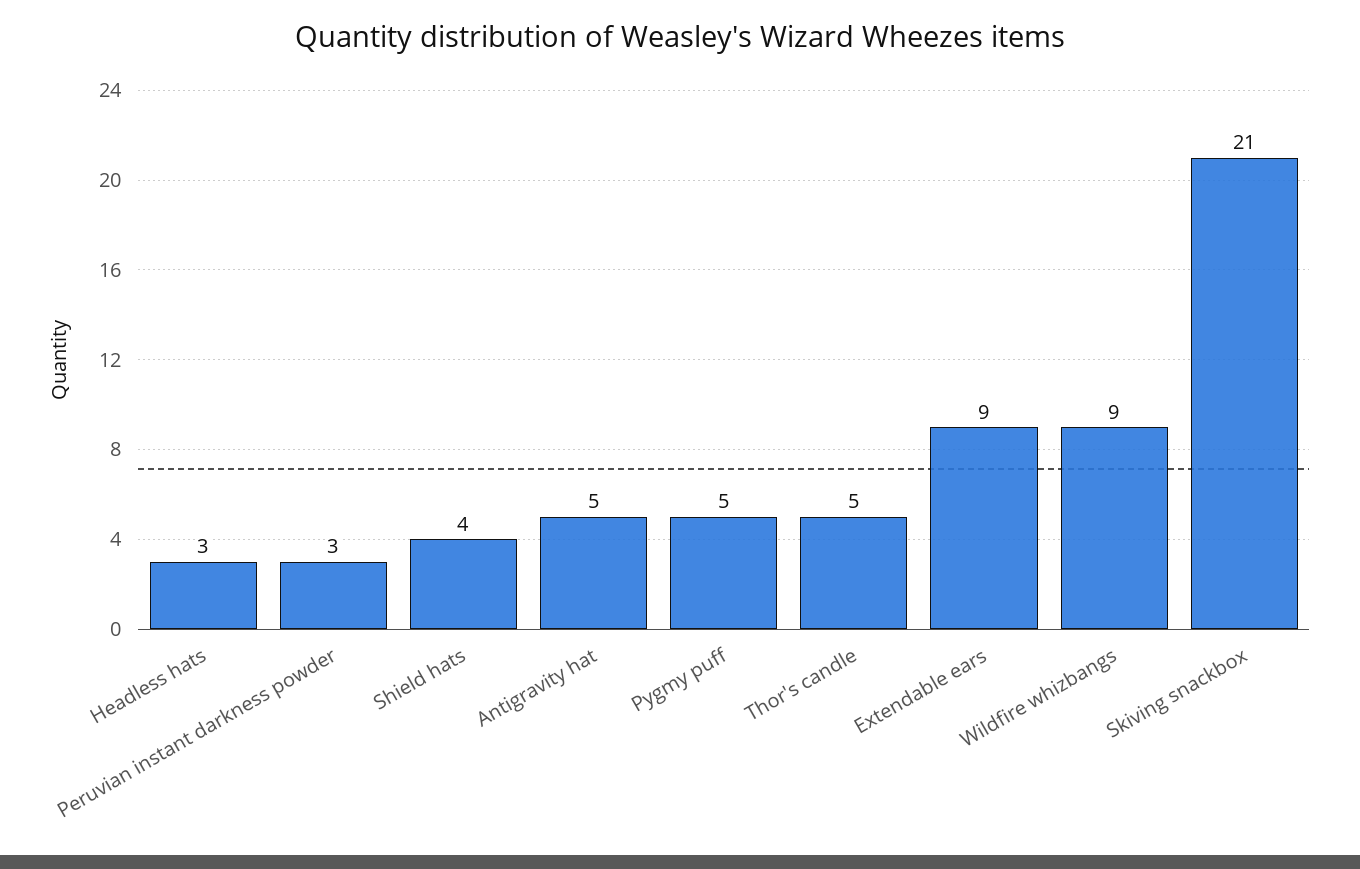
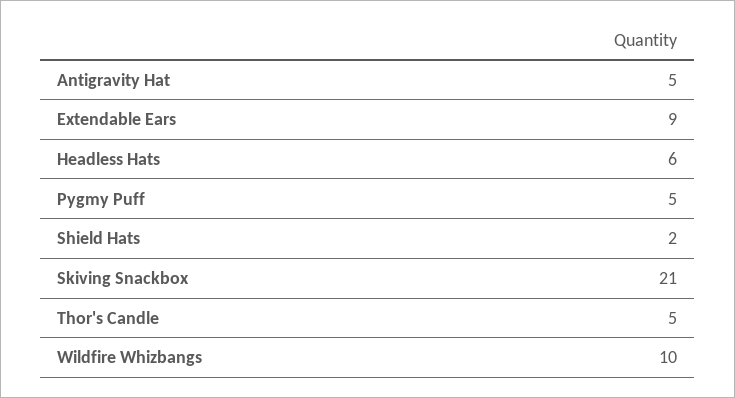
Headless hats: 3 -> 6
Peruvian instant darkness powder: 3 -> none
Shield hats: 4 -> 2
Wildfire whizbangs: 9 -> 10

